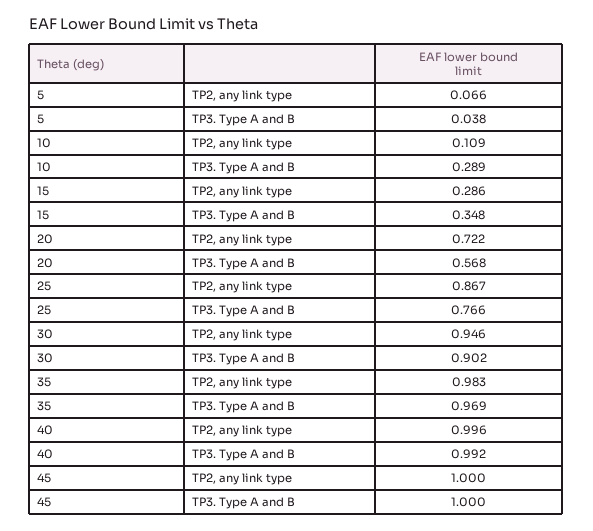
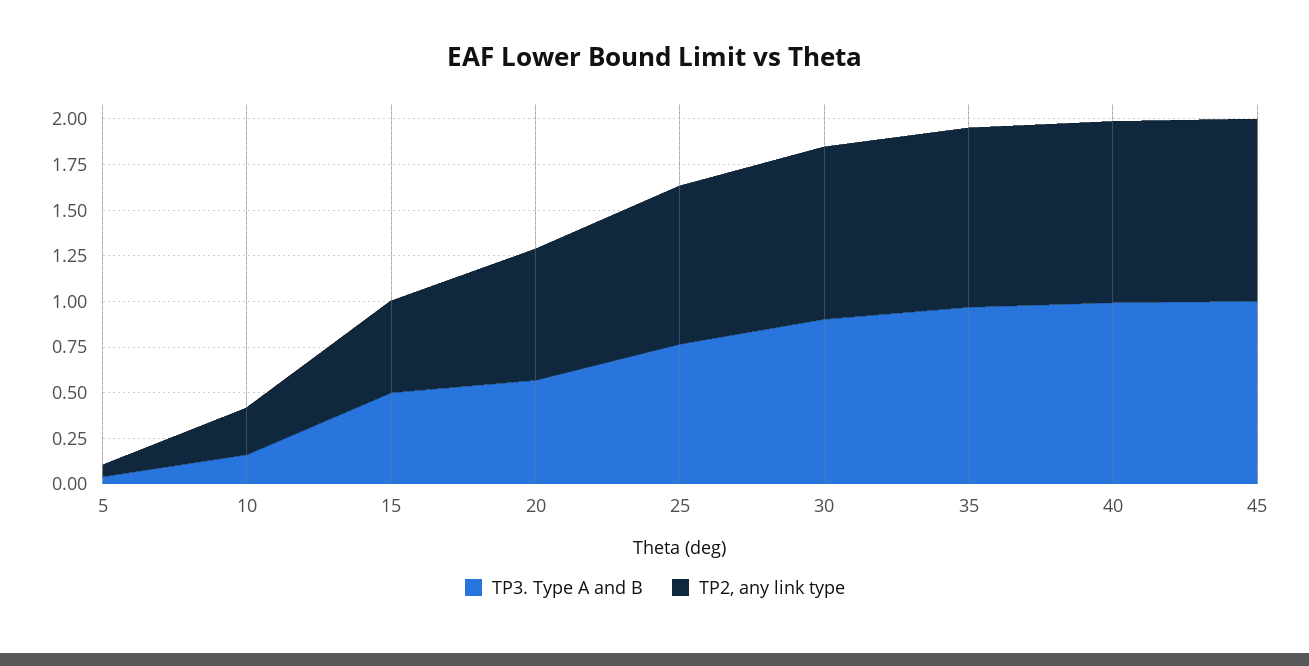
TP2, any link type, 10: 0.109 -> 0.25
TP3. Type A and B, 10: 0.289 -> 0.15
TP2, any link type, 15: 0.286 -> 0.5
TP3. Type A and B, 15: 0.348 -> 0.5

